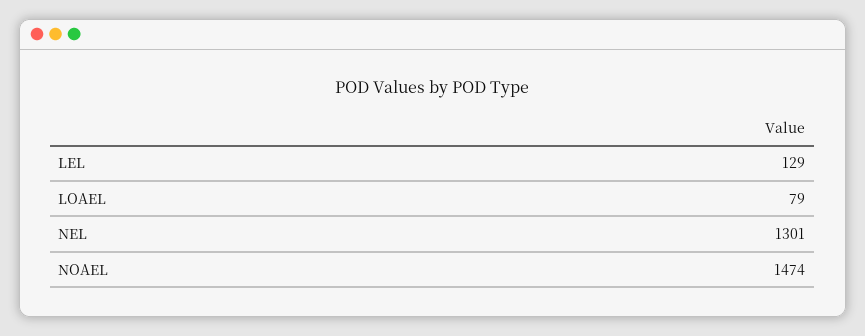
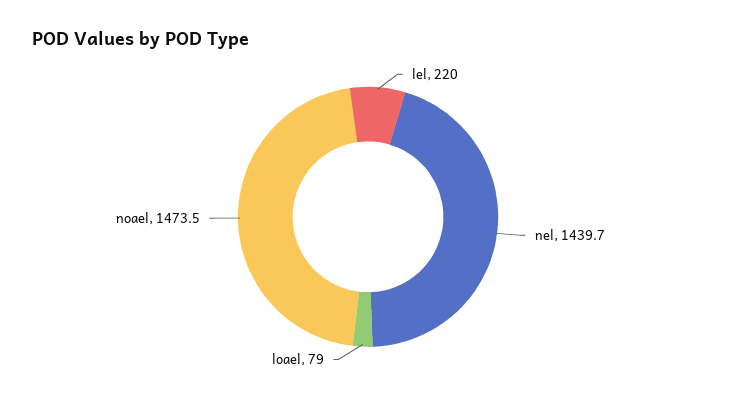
LEL: 129 -> 220
NEL: 1301 -> 1439.7

